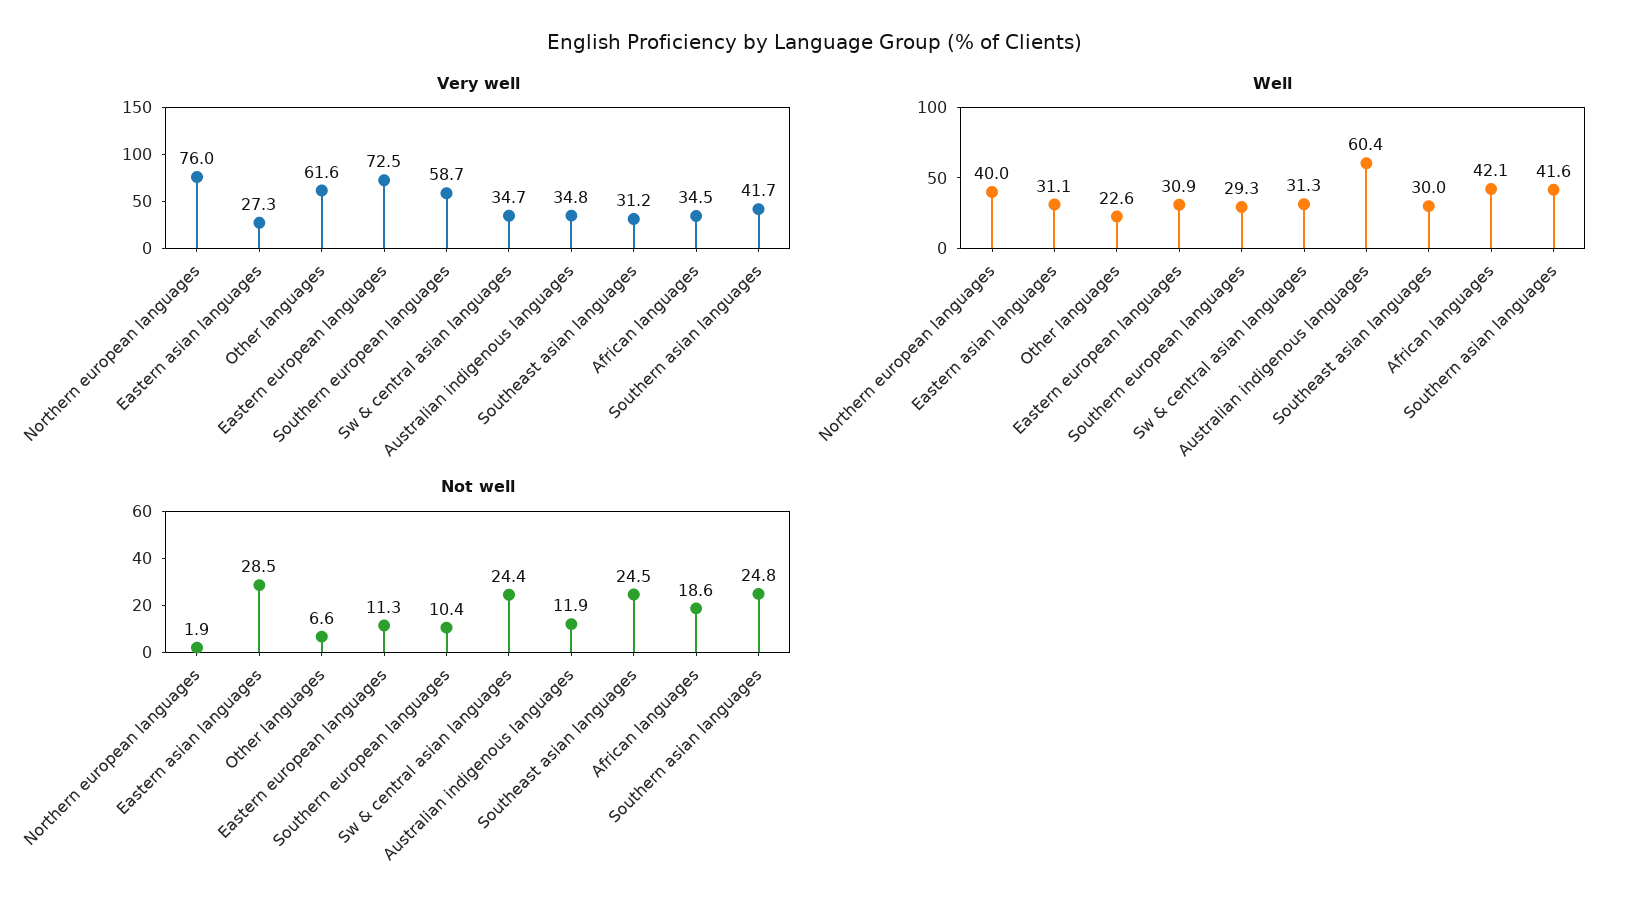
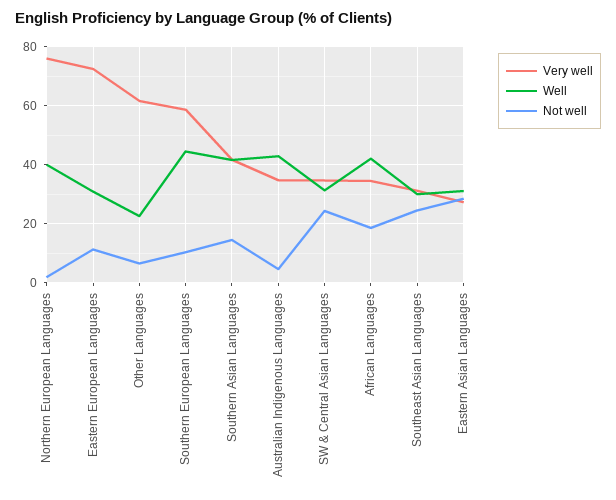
Well, Southern european languages: 29.3 -> 45
Well, Australian indigenous languages: 60.4 -> 42.5
Not well, Australian indigenous languages: 11.9 -> 5
Not well, Southern asian languages: 24.8 -> 15

